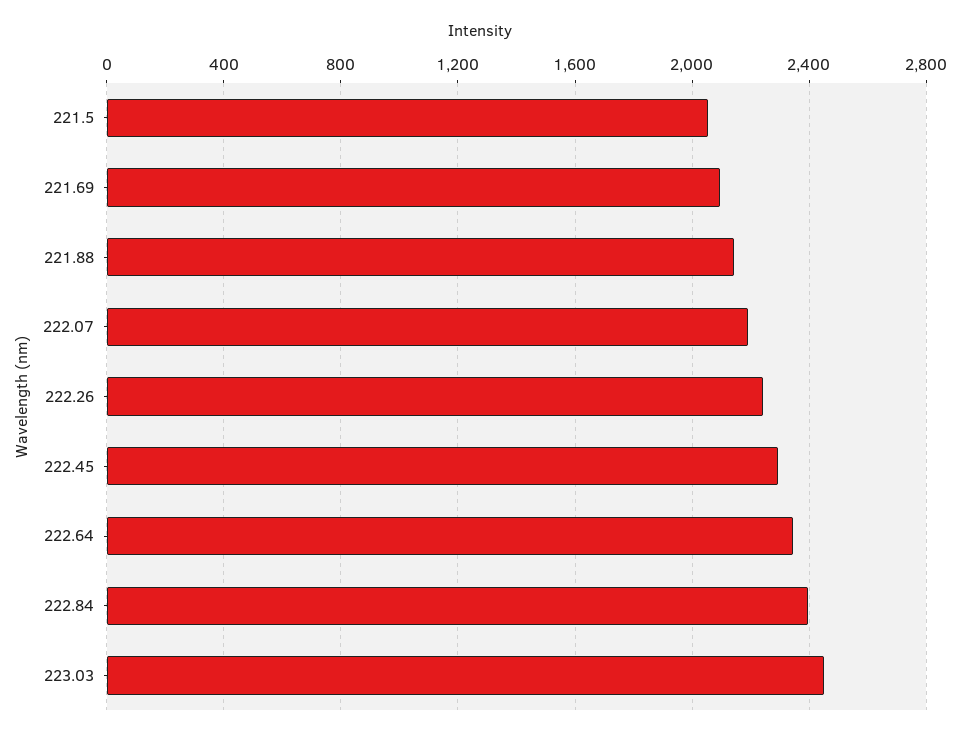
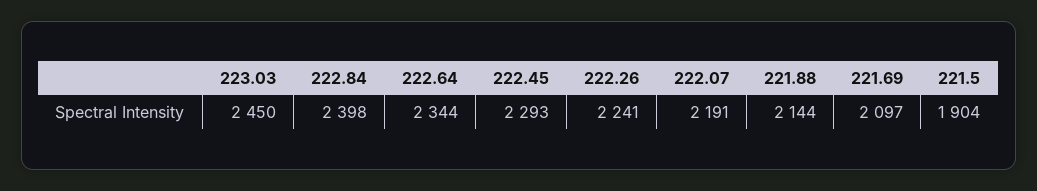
221.5: 2050 -> 1904

